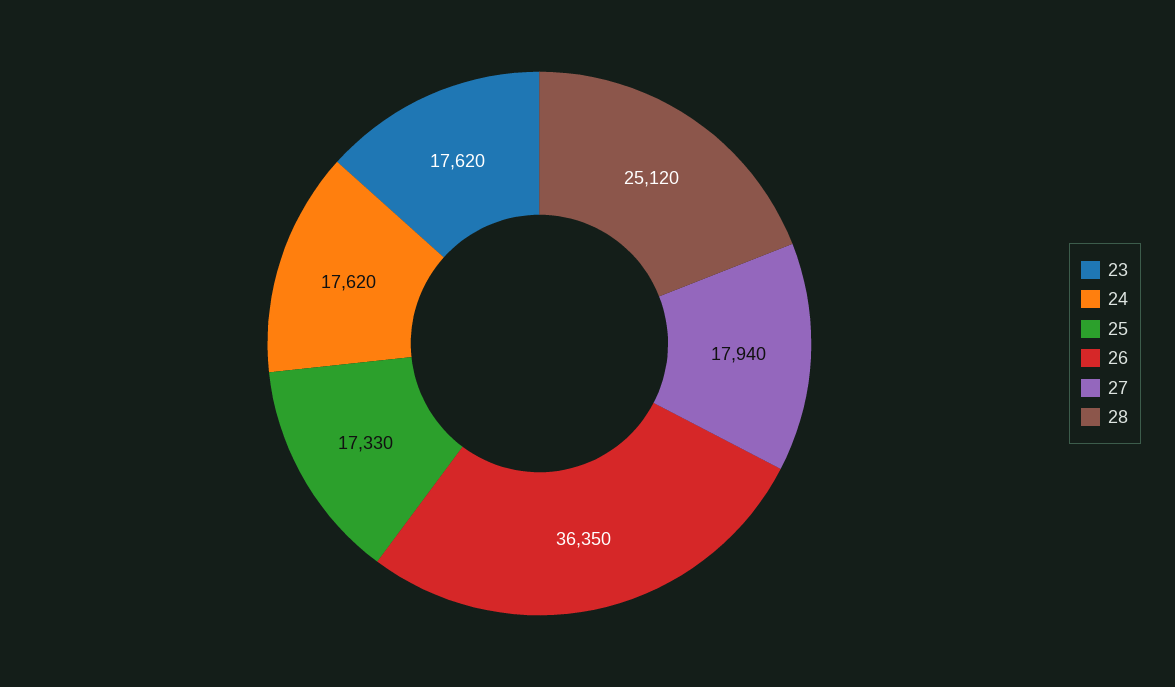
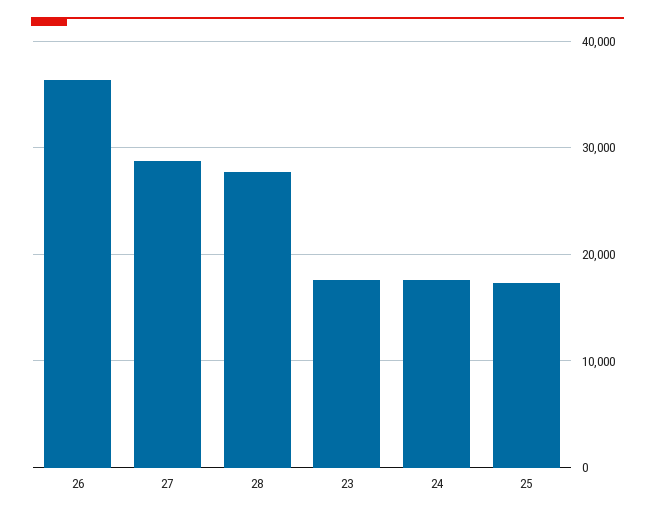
27: 17940 -> 29000
28: 25120 -> 28000

